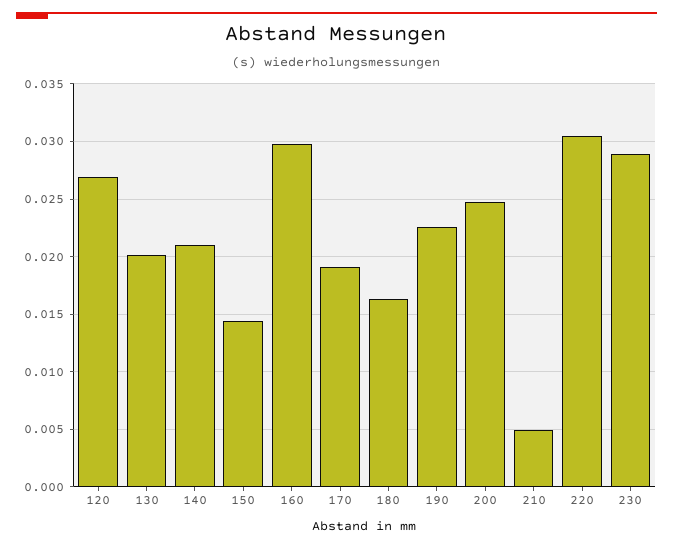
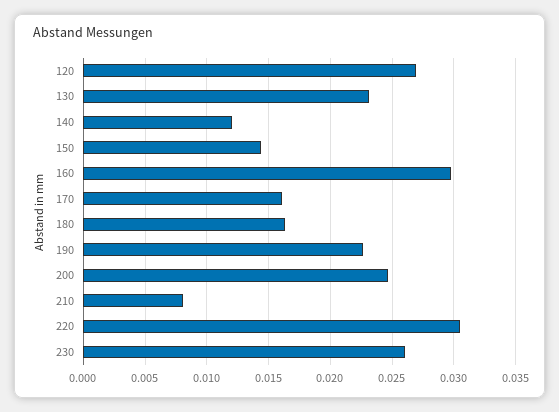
130: 0.02 -> 0.023
140: 0.021 -> 0.012
170: 0.019 -> 0.016
210: 0.005 -> 0.008
230: 0.029 -> 0.026

